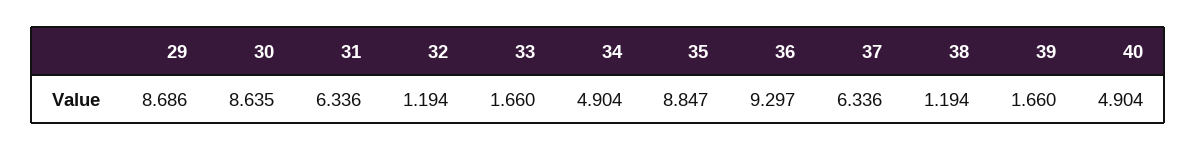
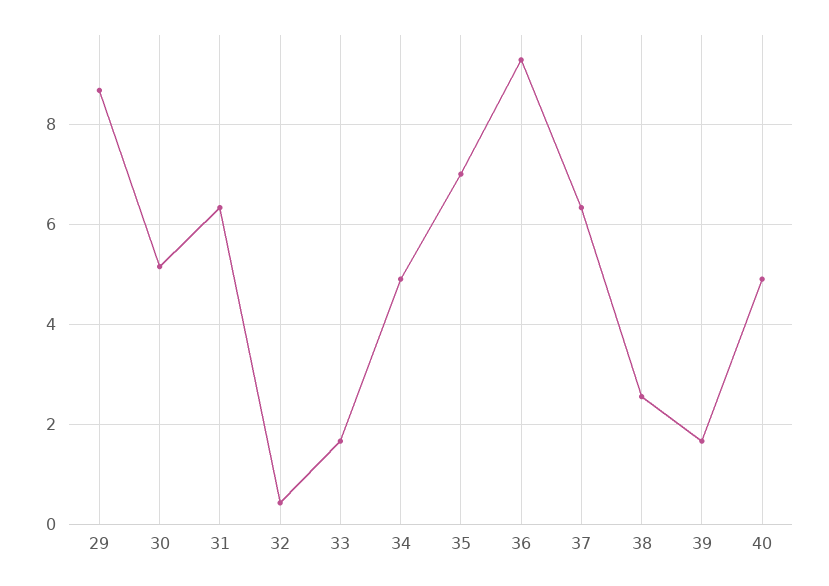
30: 8.635 -> 5.2
32: 1.194 -> 0.4
35: 8.847 -> 7
38: 1.194 -> 2.6

